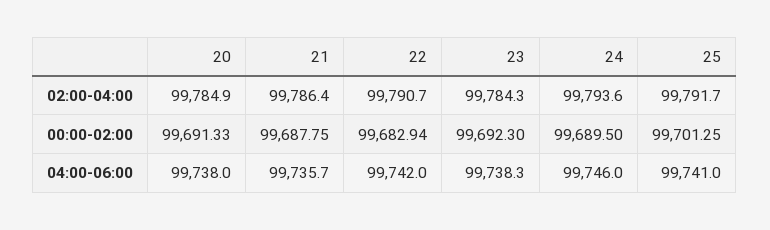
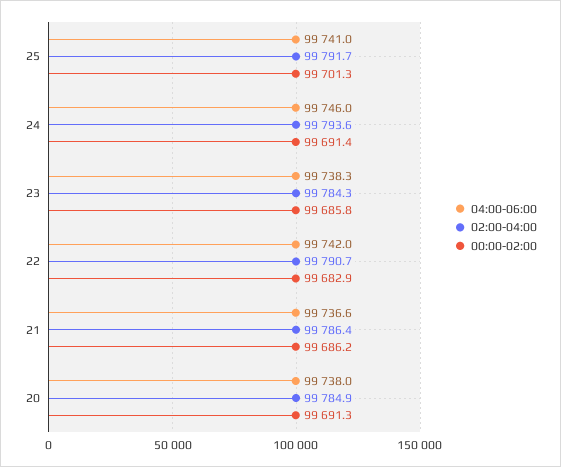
00:00-02:00, 21: 99687.75 -> 99686.2
00:00-02:00, 23: 99692.3 -> 99685.8
00:00-02:00, 24: 99689.5 -> 99691.4
04:00-06:00, 21: 99735.7 -> 99736.6

